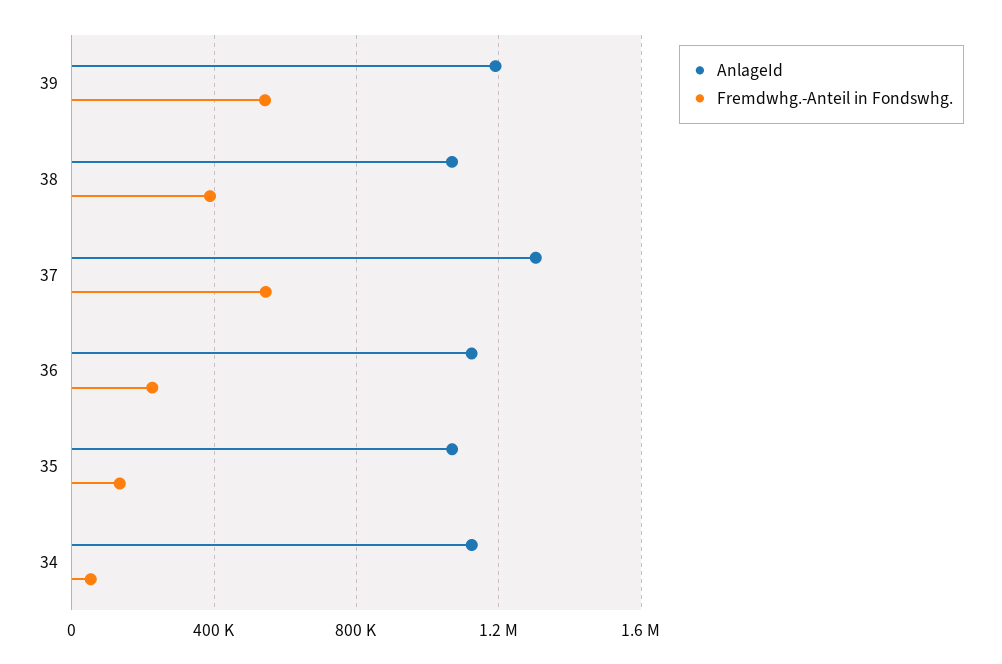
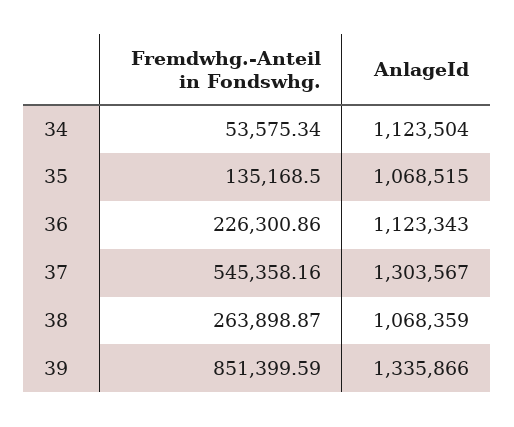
AnlageId, 39: 1200000 -> 1335866
Fremdwhg.-Anteil in Fondswhg., 39: 550000 -> 851399.59
Fremdwhg.-Anteil in Fondswhg., 38: 400000 -> 263898.87

